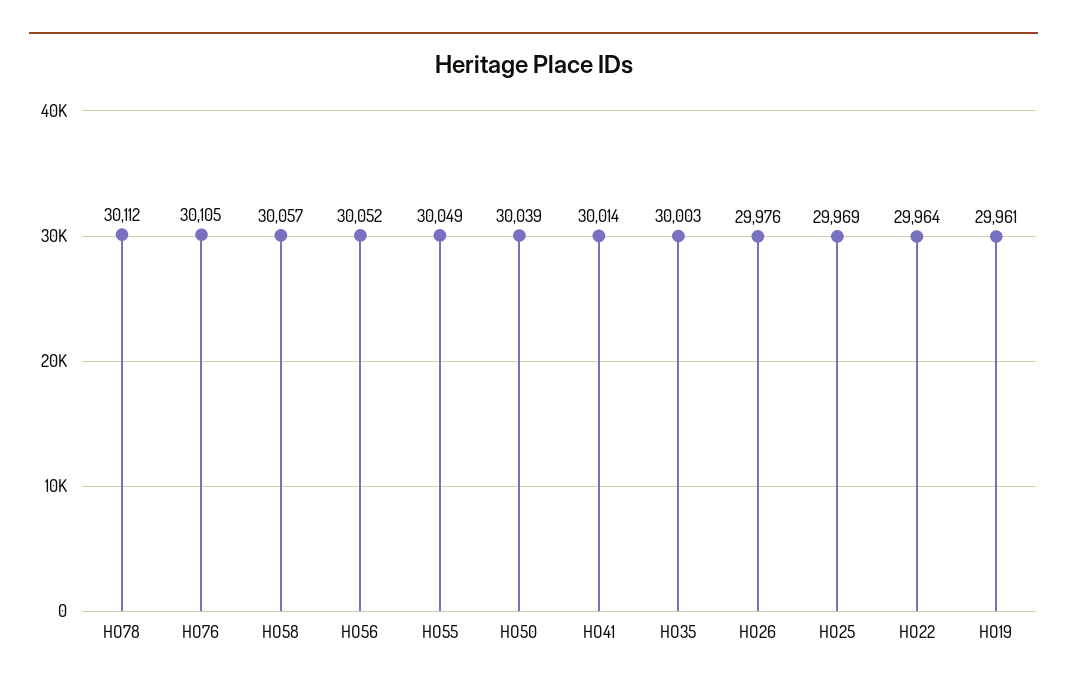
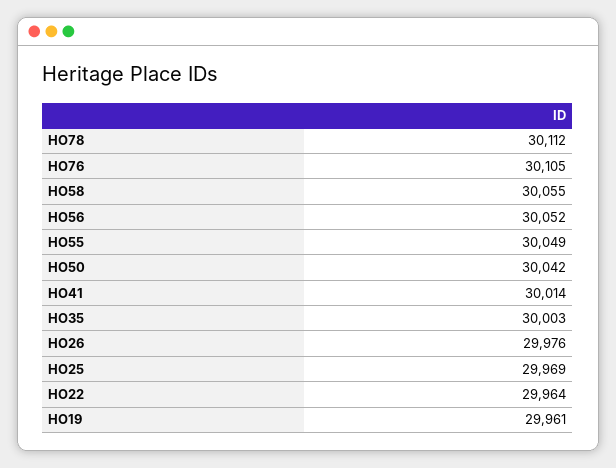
HO58: 30057 -> 30055
HO50: 30039 -> 30042

